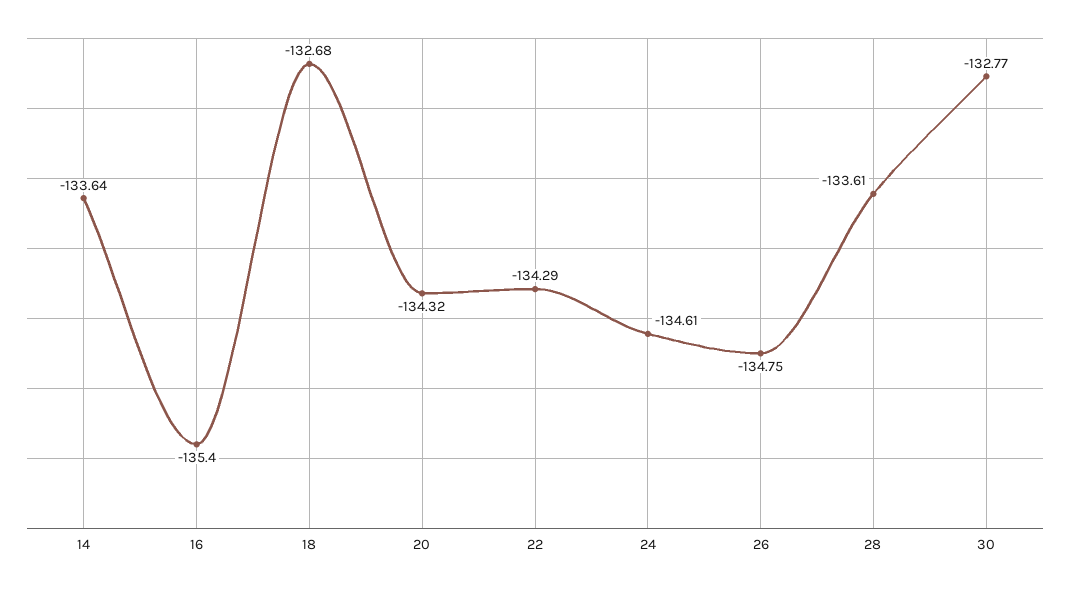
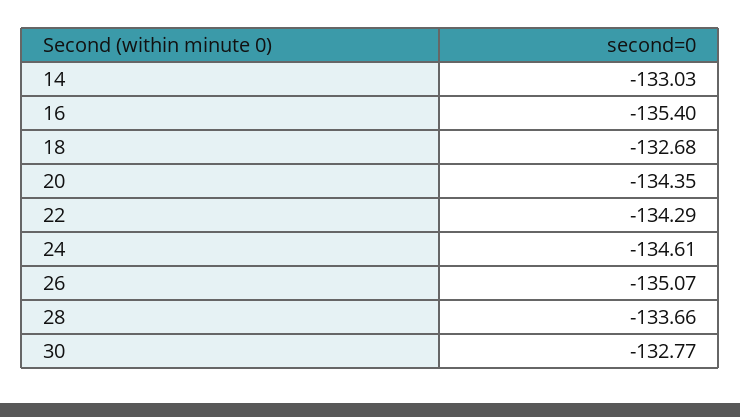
14: -133.64 -> -133.03
20: -134.32 -> -134.35
26: -134.75 -> -135.07
28: -133.61 -> -133.66

